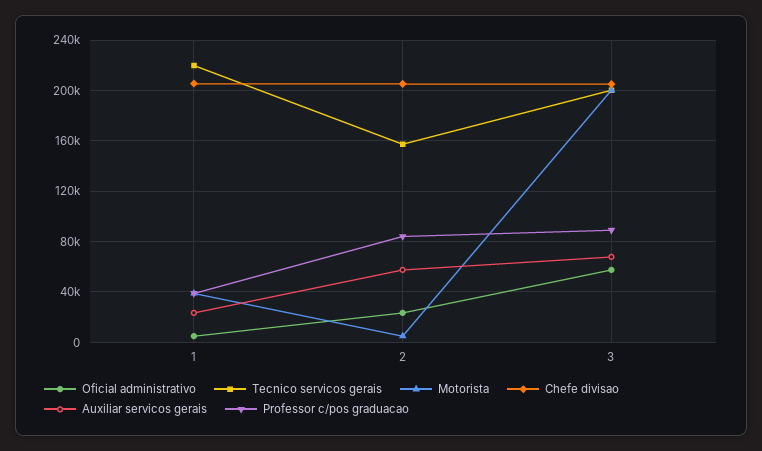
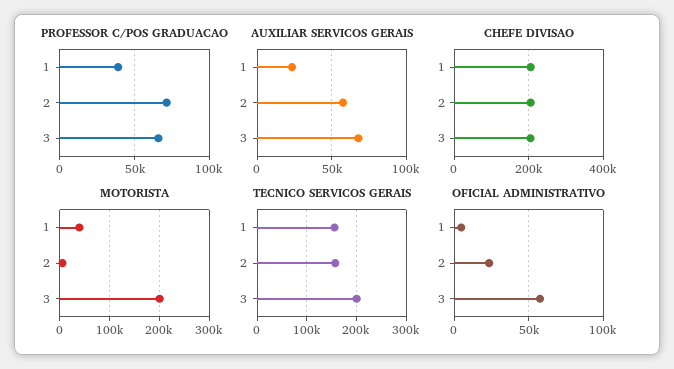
Tecnico servicos gerais, 1: 220000 -> 160000
Professor c/pos graduacao, 2: 85000 -> 70000
Professor c/pos graduacao, 3: 90000 -> 65000

